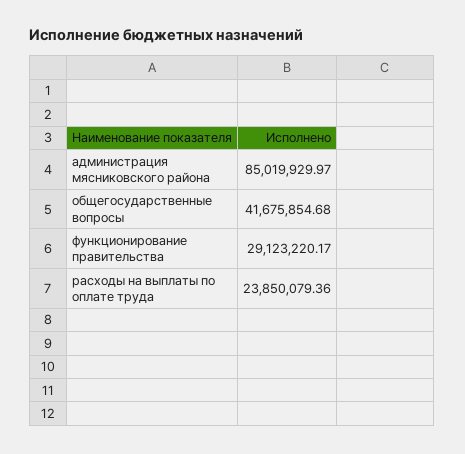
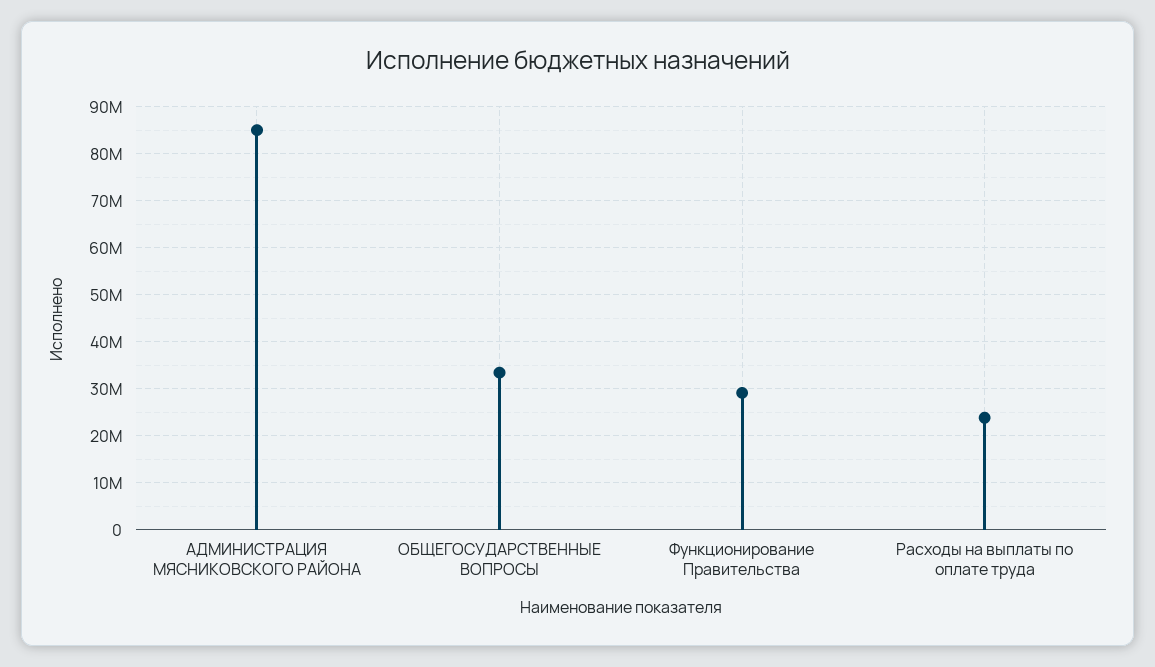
общегосударственные вопросы: 41675854.68 -> 34000000

